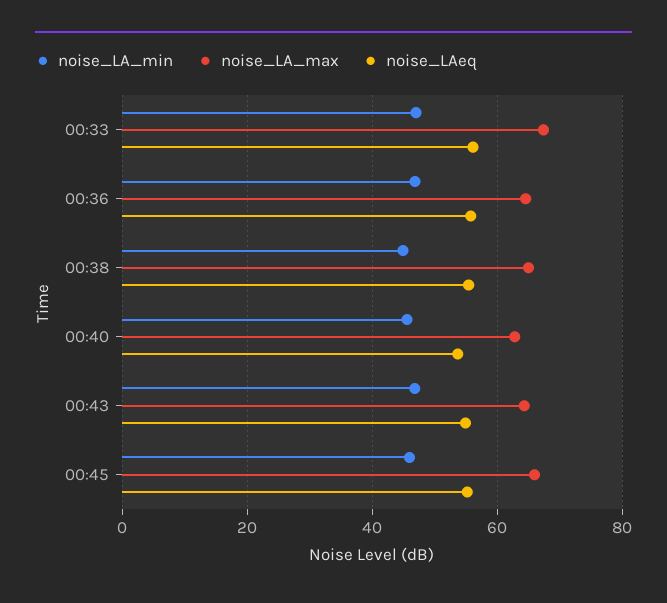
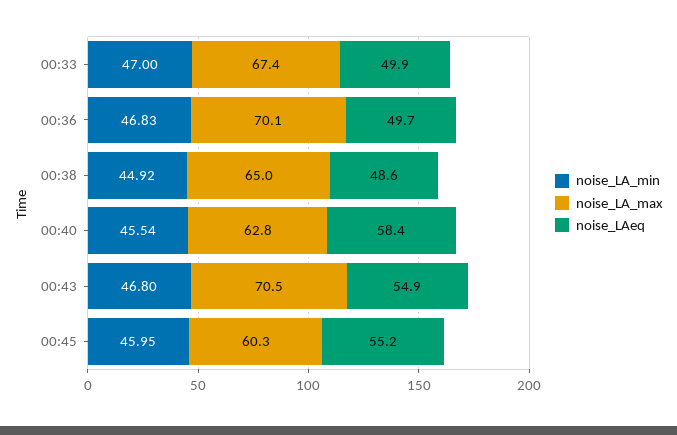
noise_LAeq, 00:33: 56 -> 49.9
noise_LA_max, 00:36: 64 -> 70.1
noise_LAeq, 00:36: 56 -> 49.7
noise_LAeq, 00:38: 56 -> 48.6
noise_LAeq, 00:40: 54 -> 58.4
noise_LA_max, 00:43: 64 -> 70.5
noise_LA_max, 00:45: 66 -> 60.3

